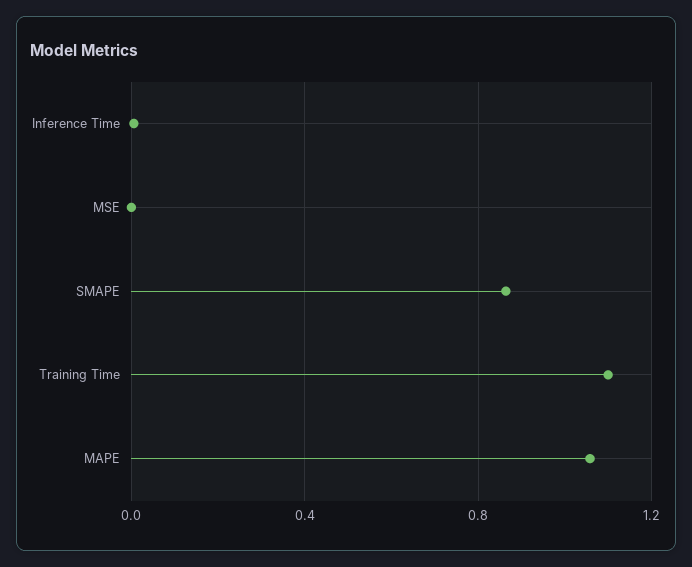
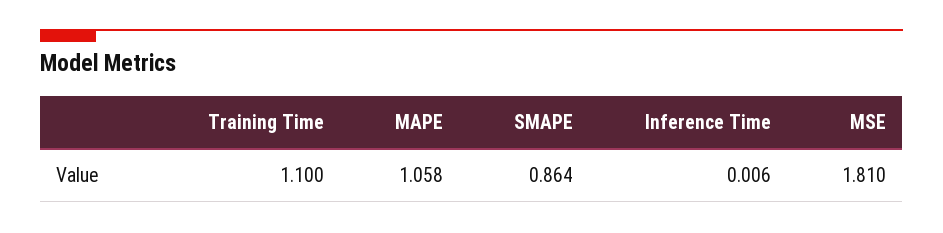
MSE: 0 -> 1.81

